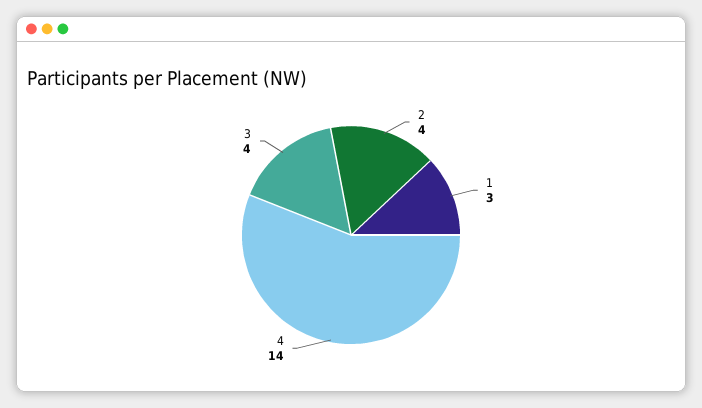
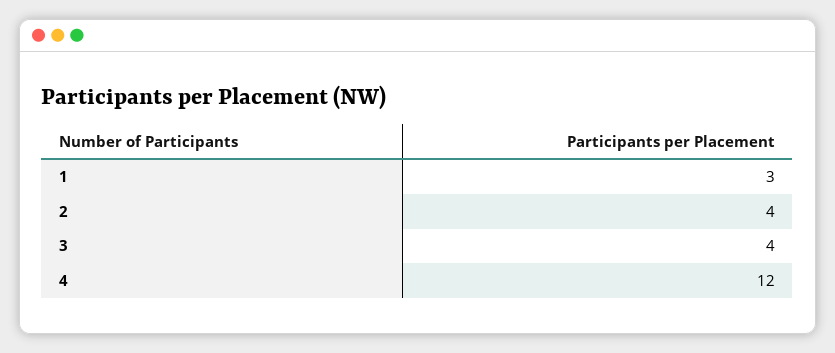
4: 14 -> 12

